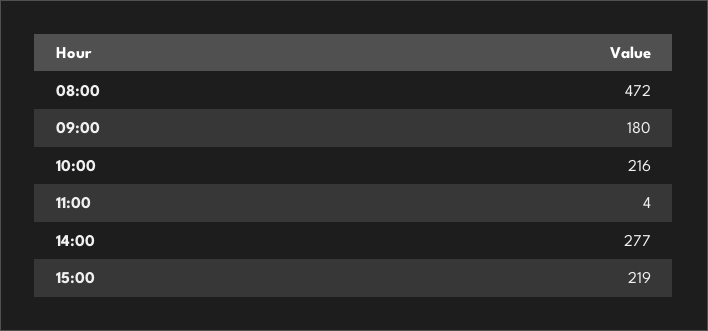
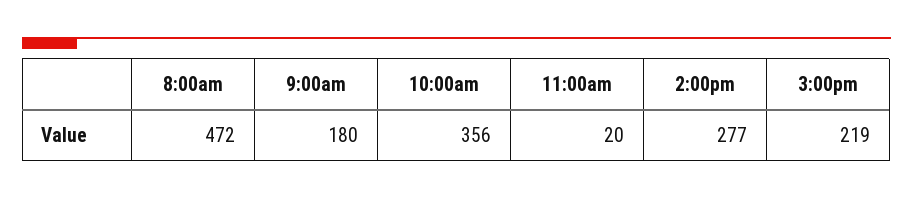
10:00: 216 -> 356
11:00: 4 -> 20

